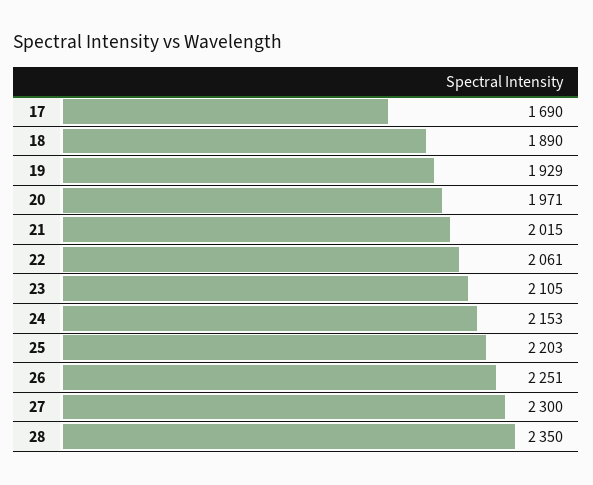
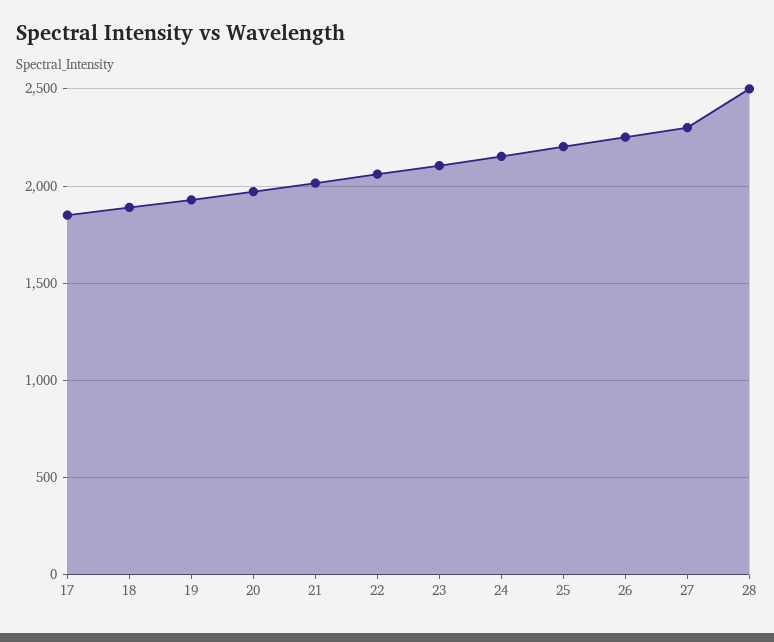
17: 1690 -> 1850
28: 2350 -> 2500

